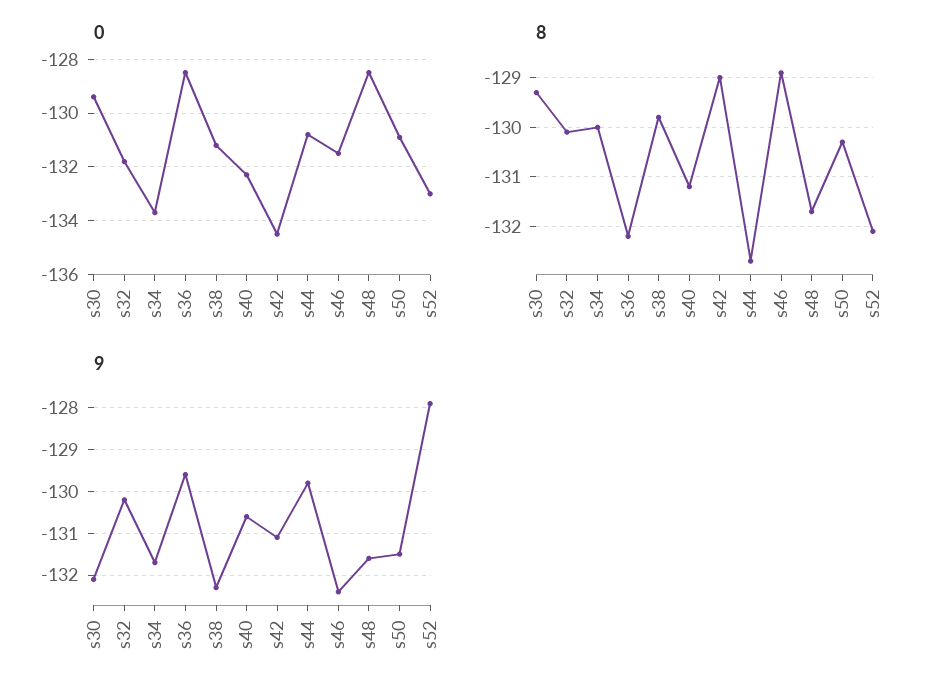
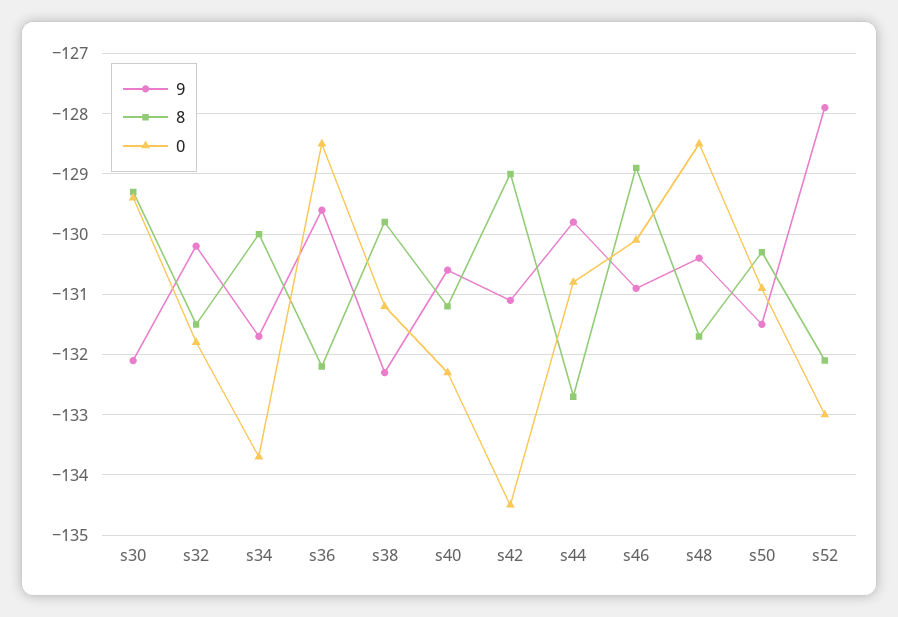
0, s46: -131.5 -> -130.1
8, s32: -130 -> -131.5
9, s46: -132.5 -> -130.9
9, s48: -131.5 -> -130.4

